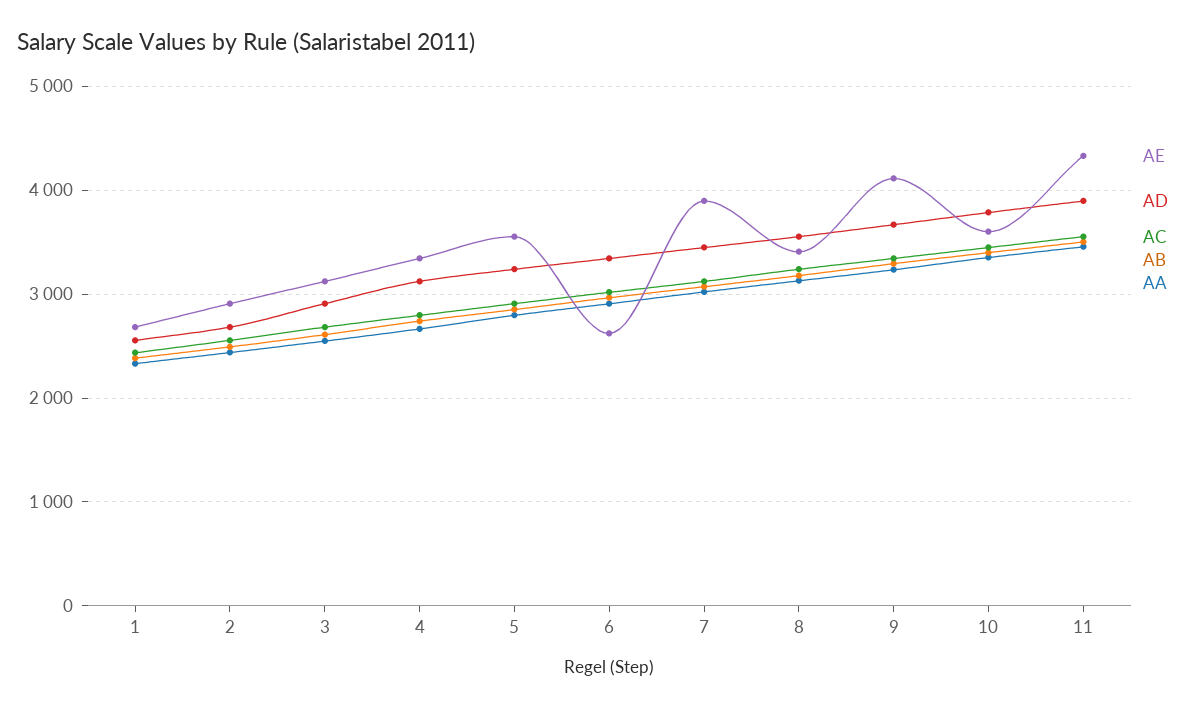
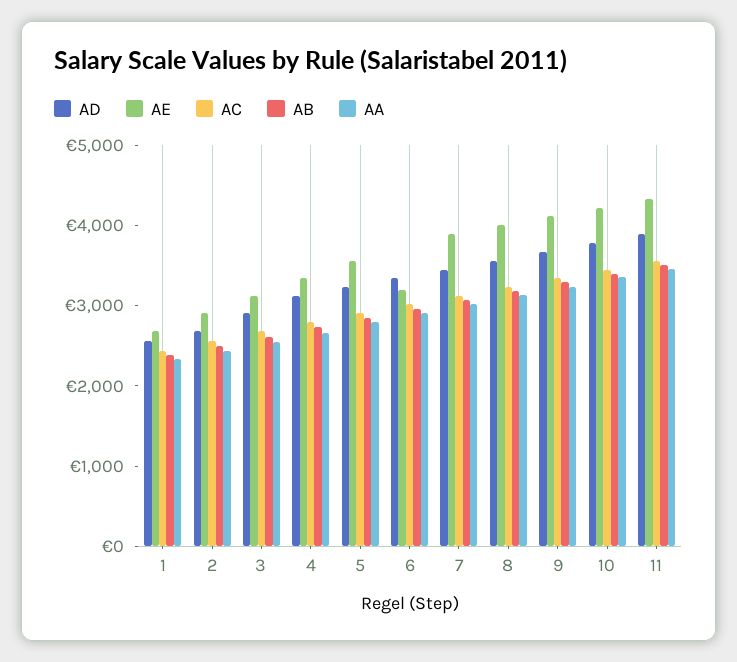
AE, 6: 2600 -> 3200
AE, 8: 3400 -> 4000
AE, 10: 3600 -> 4200

